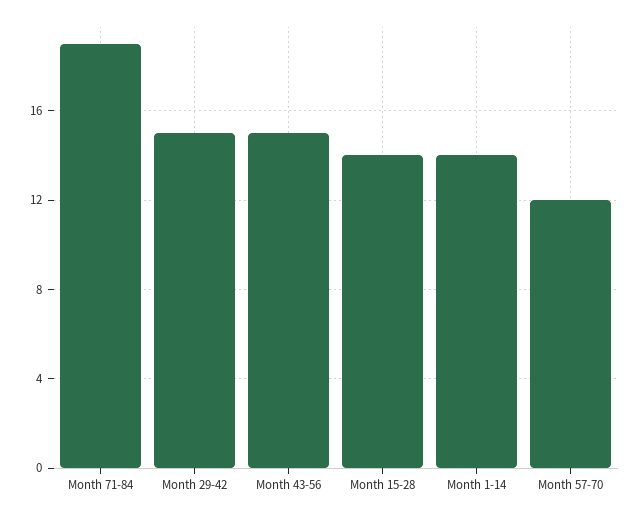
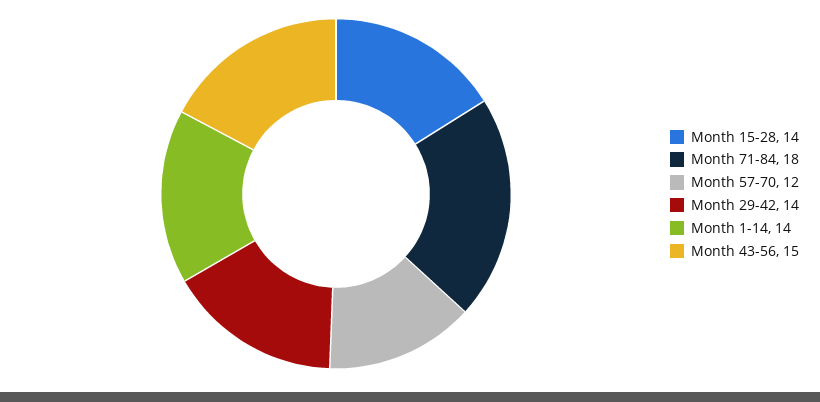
Month 71-84: 19 -> 18
Month 29-42: 15 -> 14

